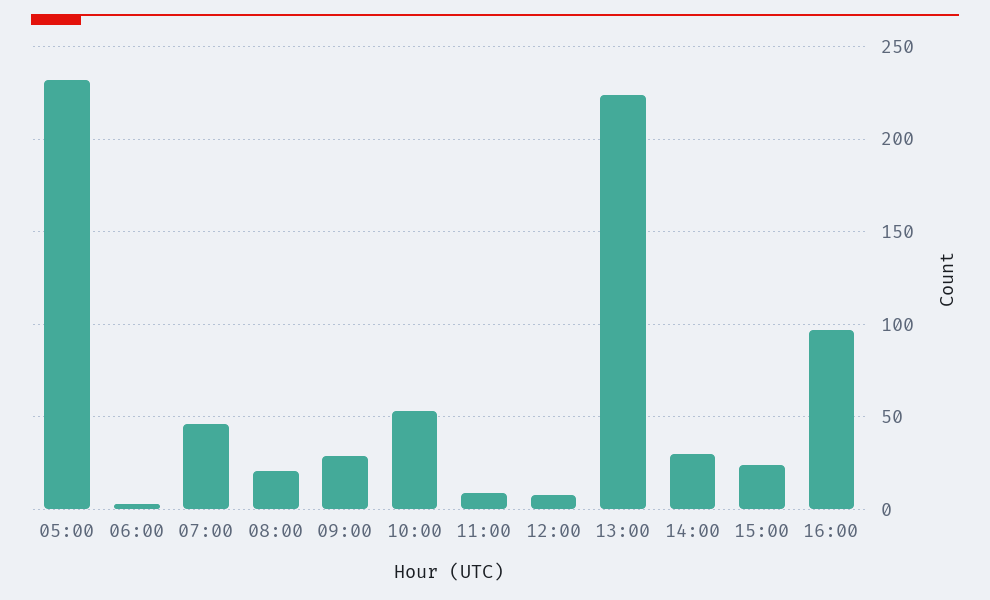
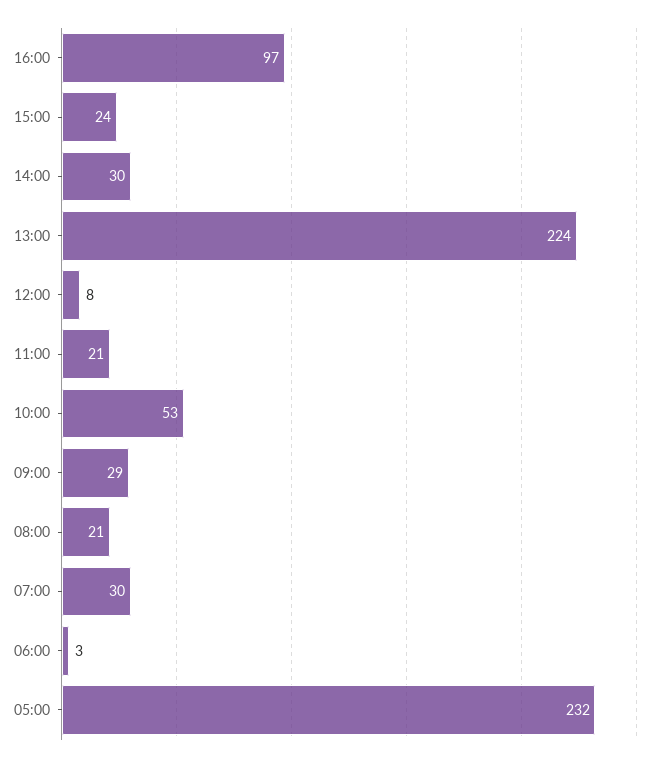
07:00: 45 -> 30
11:00: 10 -> 21

